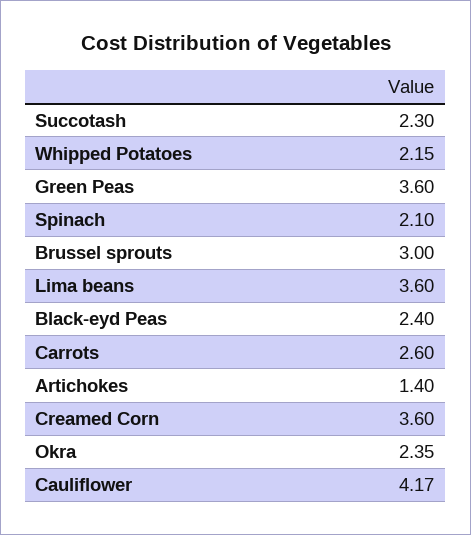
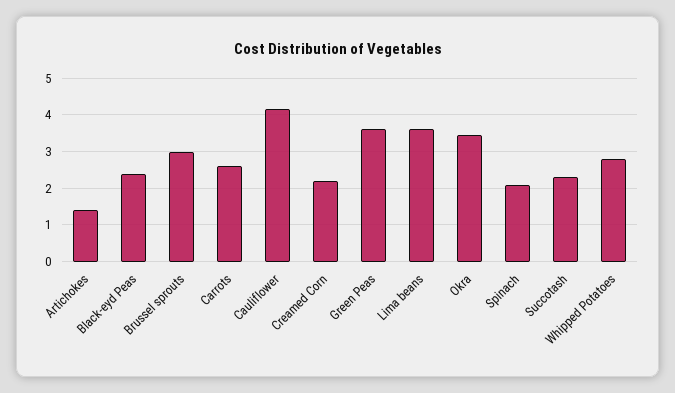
Whipped Potatoes: 2.15 -> 2.8
Creamed Corn: 3.6 -> 2.2
Okra: 2.35 -> 3.4

